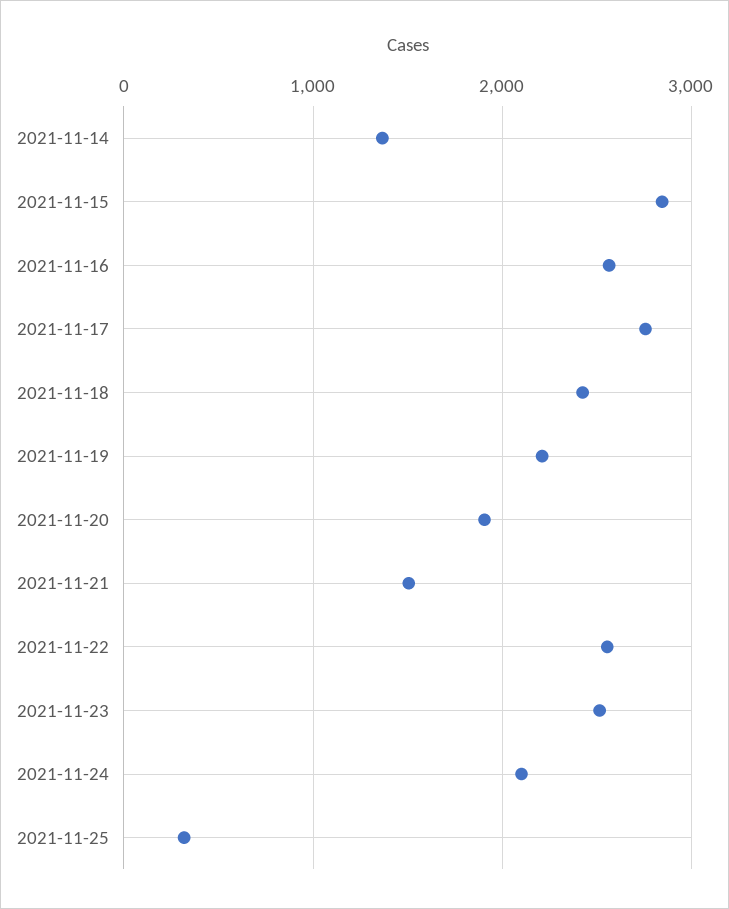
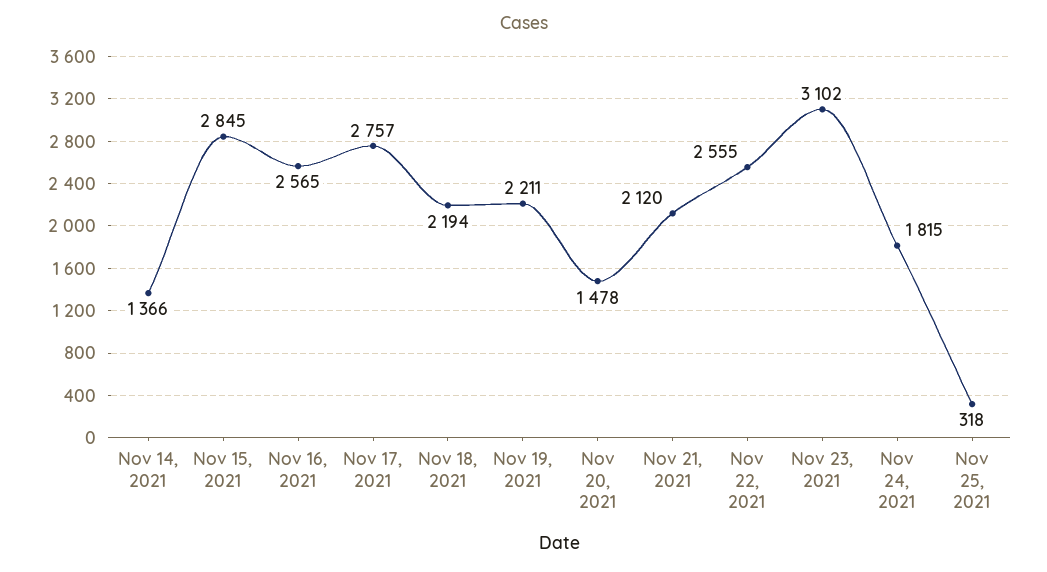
2021-11-18: 2400 -> 2194
2021-11-20: 1900 -> 1478
2021-11-21: 1500 -> 2120
2021-11-23: 2500 -> 3102
2021-11-24: 2100 -> 1815

